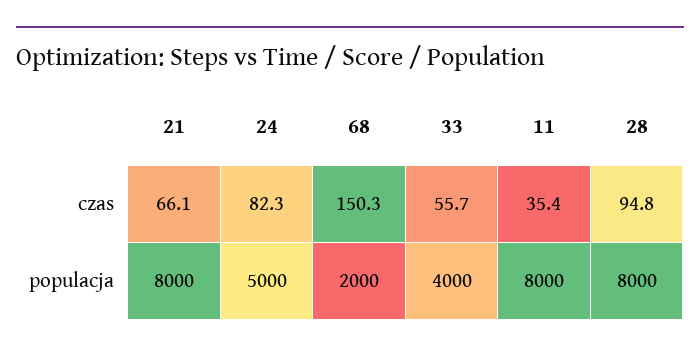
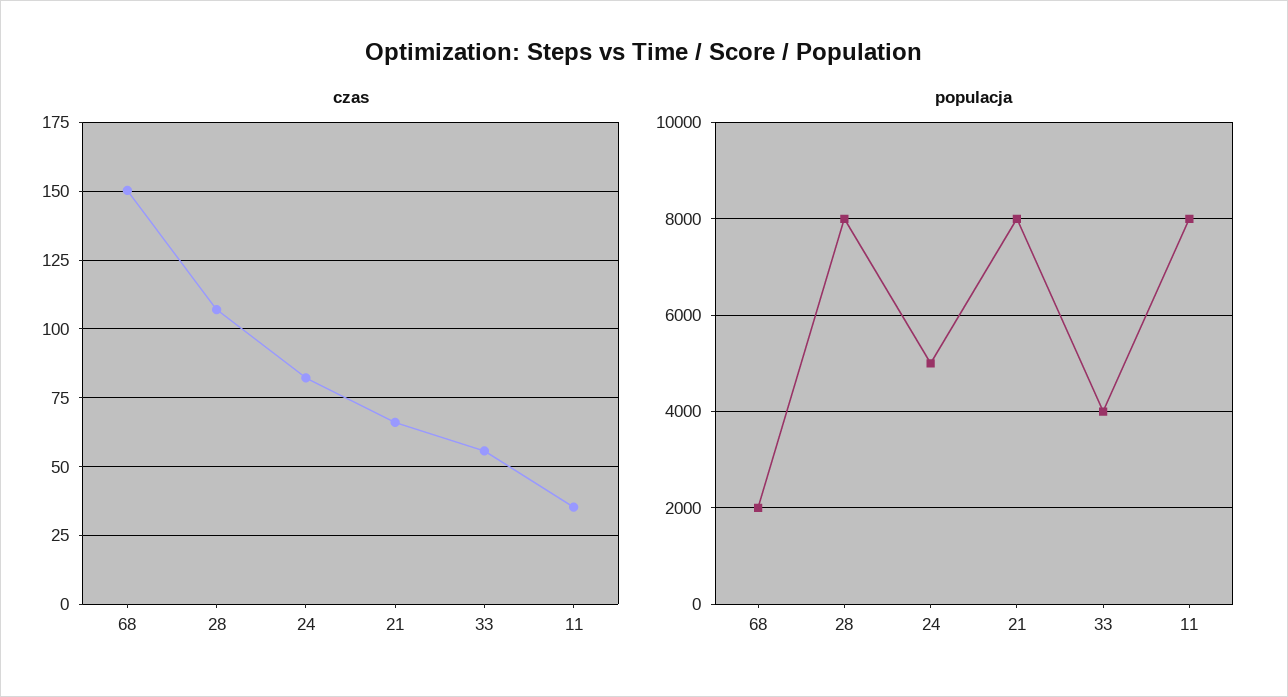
czas, 28: 94.8 -> 107.5

